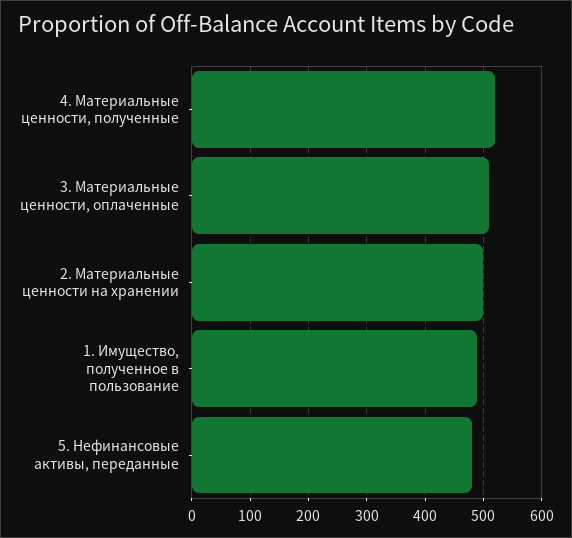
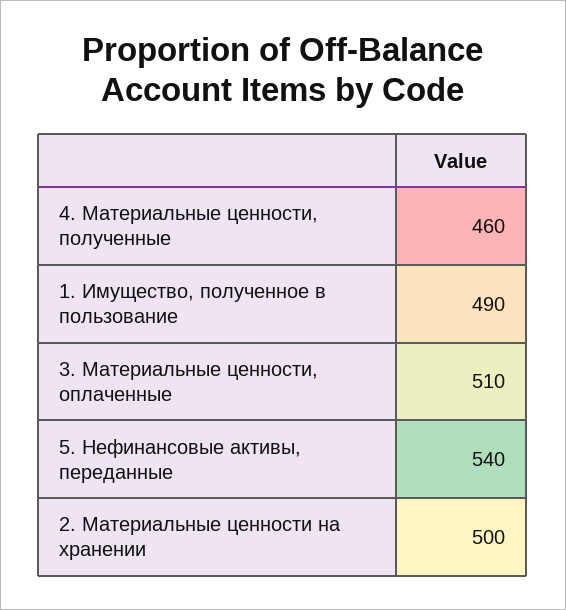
4. Материальные ценности, полученные: 520 -> 460
5. Нефинансовые активы, переданные: 480 -> 540

